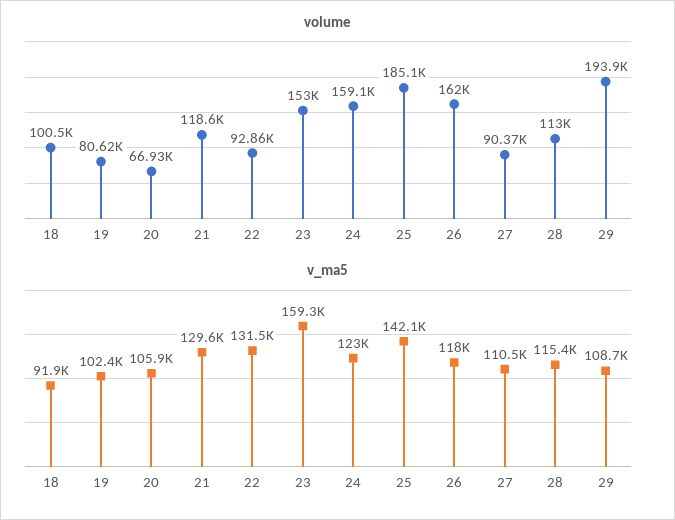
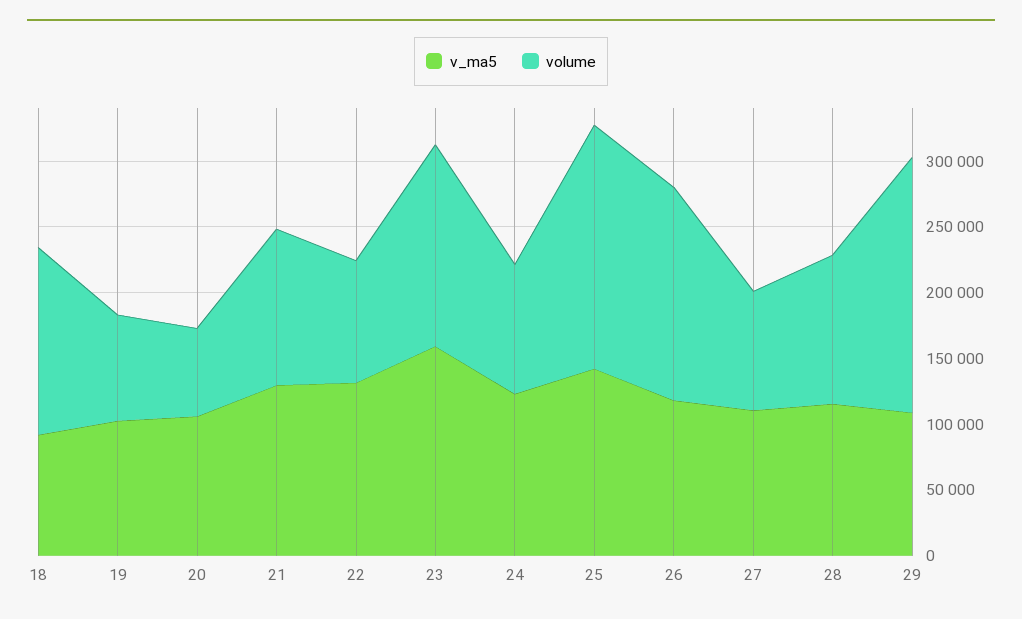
volume, 18: 100500 -> 140000
volume, 24: 159100 -> 100000

